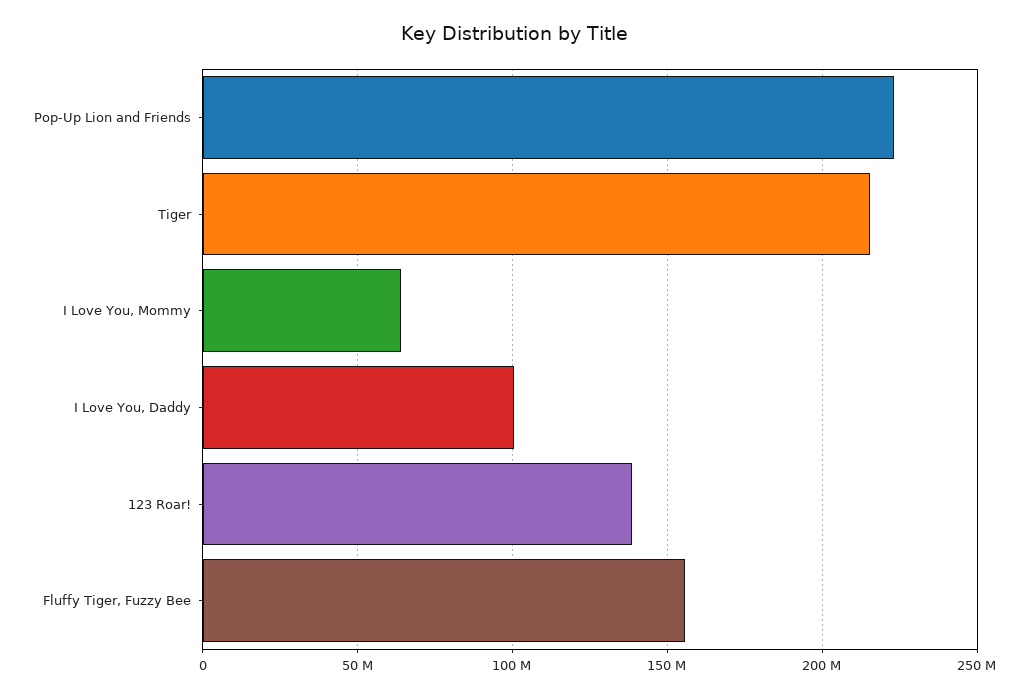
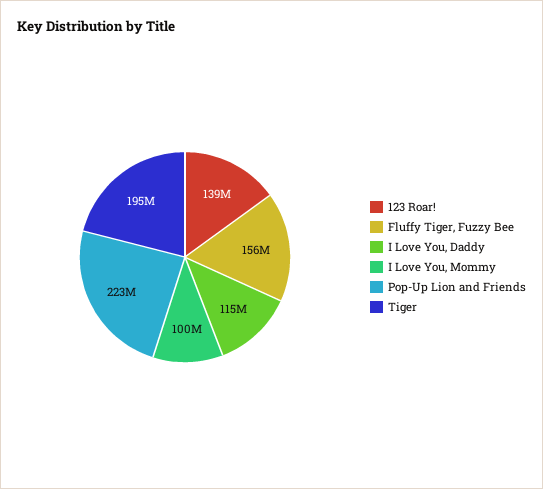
Tiger: 215000000 -> 195000000
I Love You, Mommy: 65000000 -> 100000000
I Love You, Daddy: 100000000 -> 115000000

